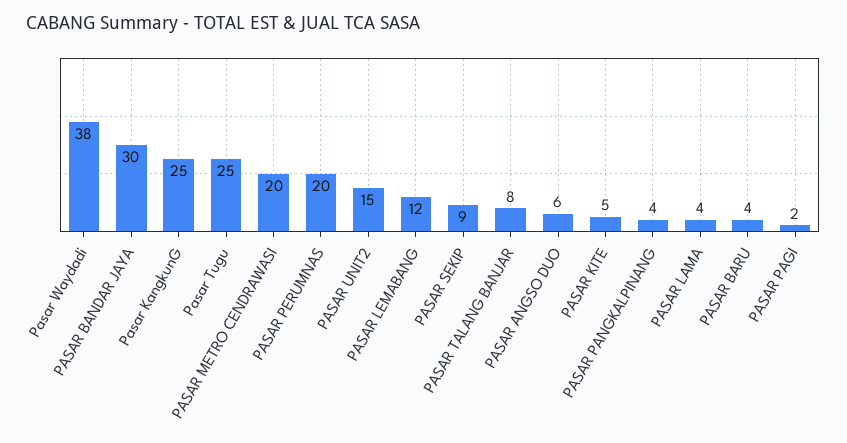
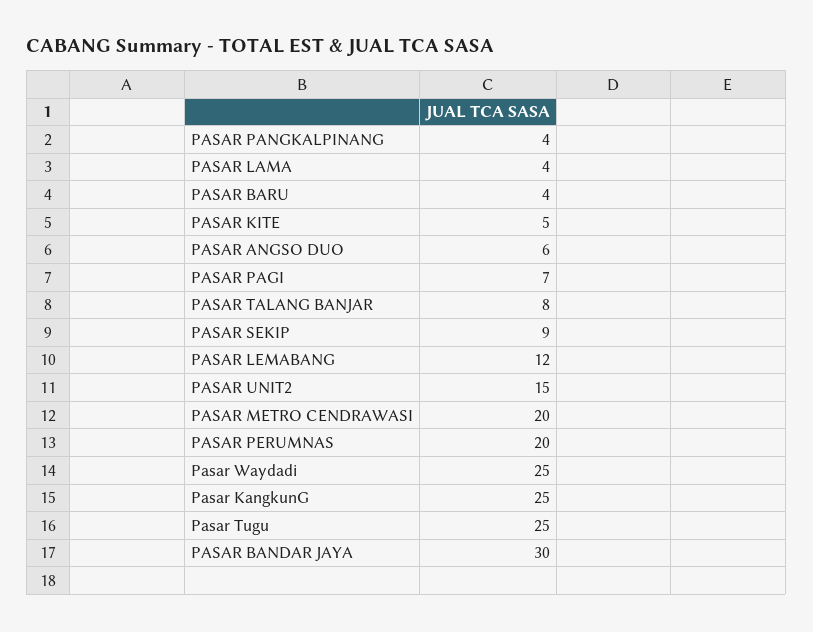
Pasar Waydadi: 38 -> 25
PASAR PAGI: 2 -> 7

